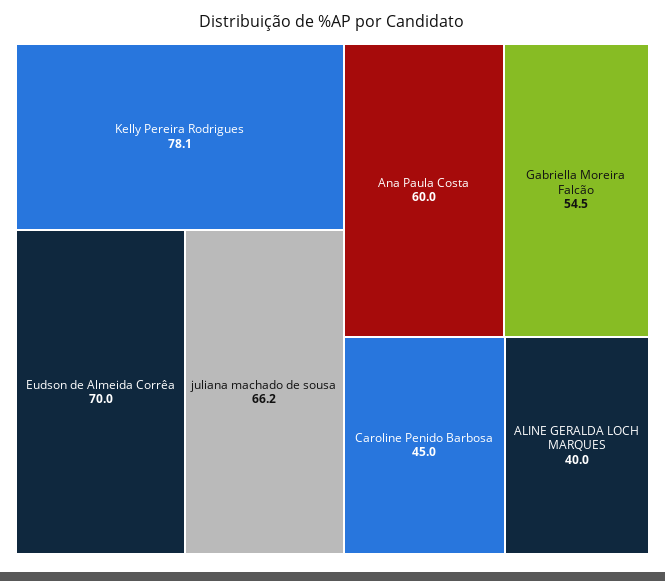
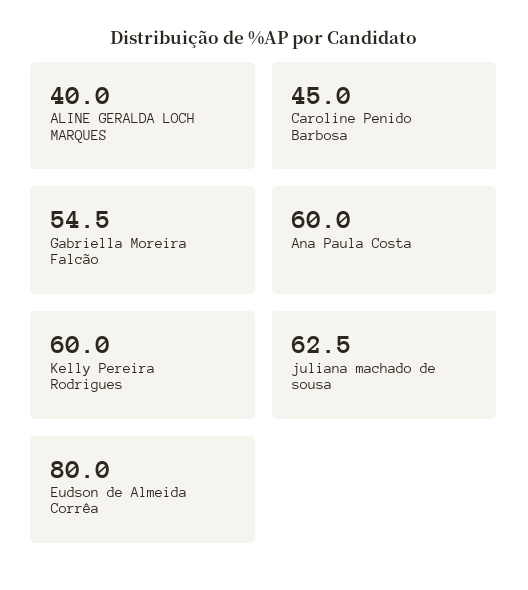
Kelly Pereira Rodrigues: 78.1 -> 60
Eudson de Almeida Corrêa: 70 -> 80
juliana machado de sousa: 66.2 -> 62.5

